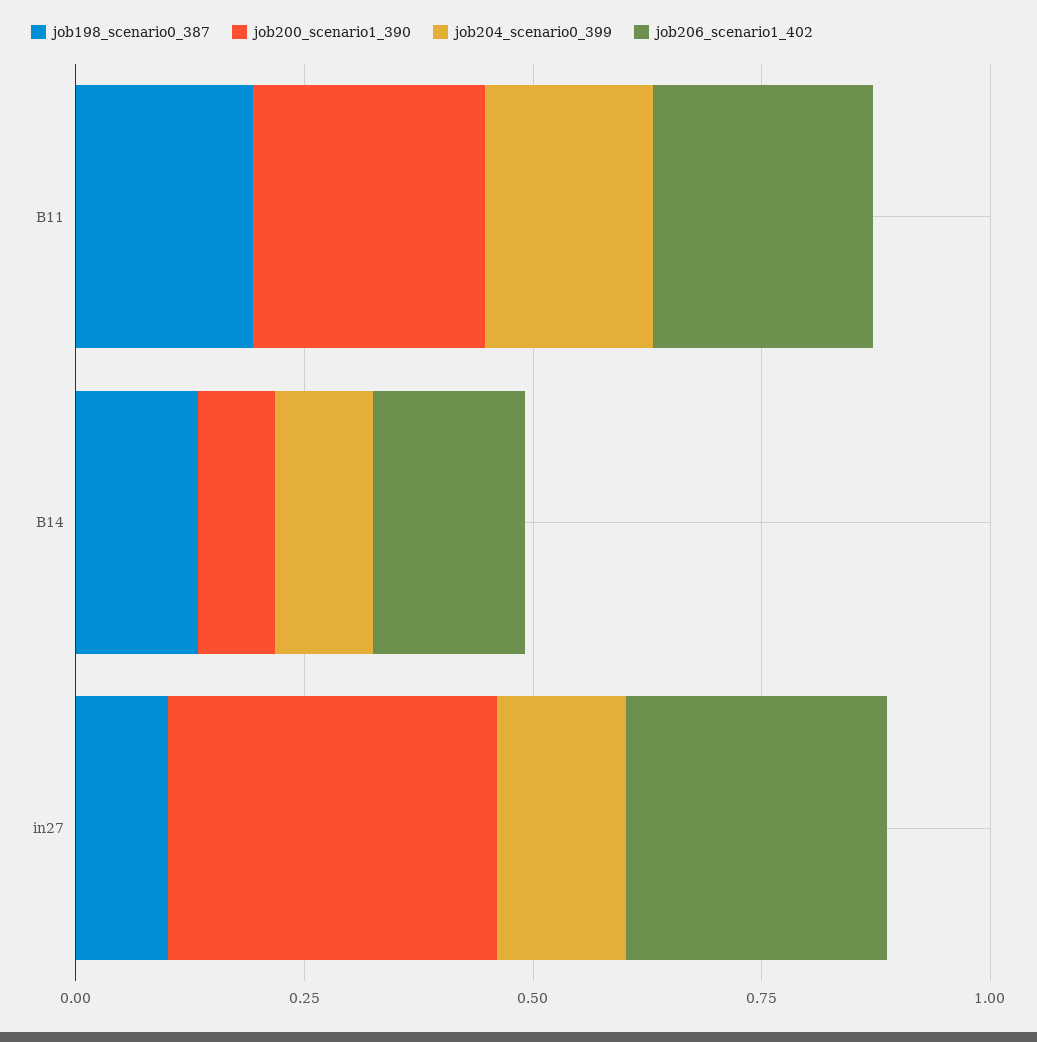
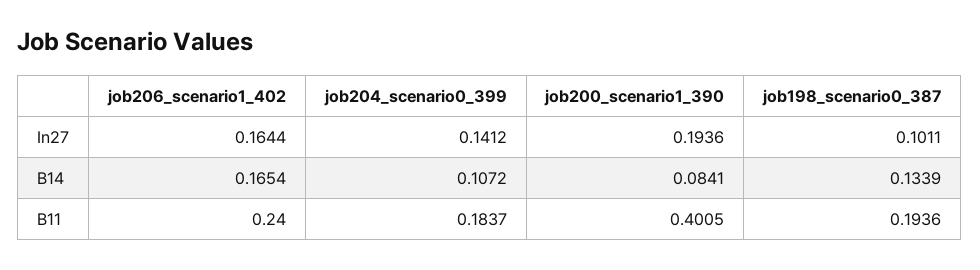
job200_scenario1_390, B11: 0.25 -> 0.4005
job200_scenario1_390, in27: 0.35 -> 0.1936
job206_scenario1_402, in27: 0.3 -> 0.1644

